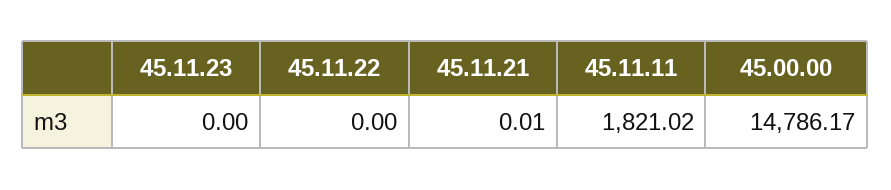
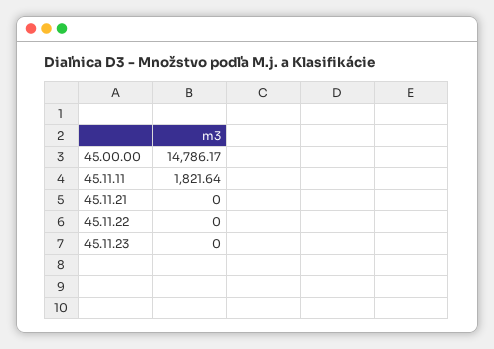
45.11.21: 0.01 -> 0
45.11.11: 1821.02 -> 1821.64

